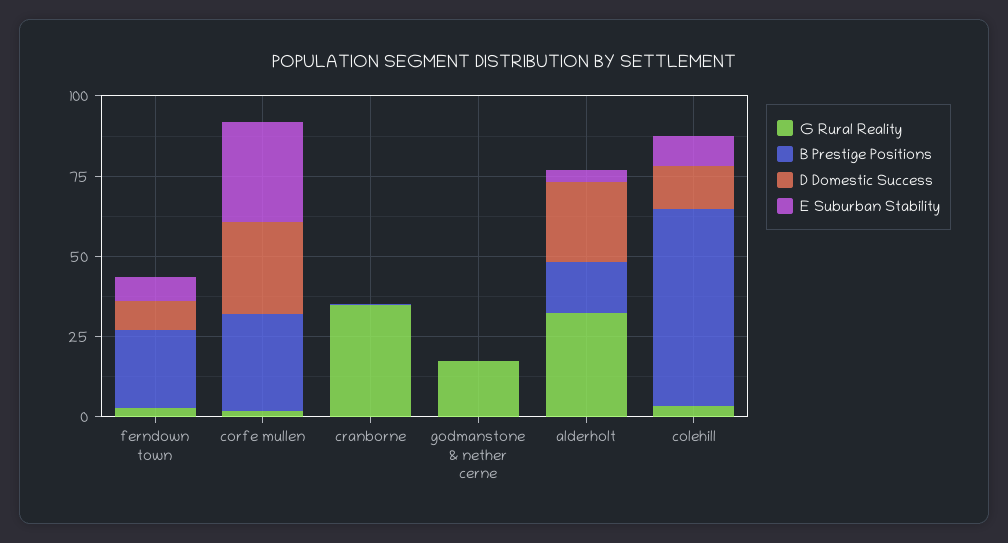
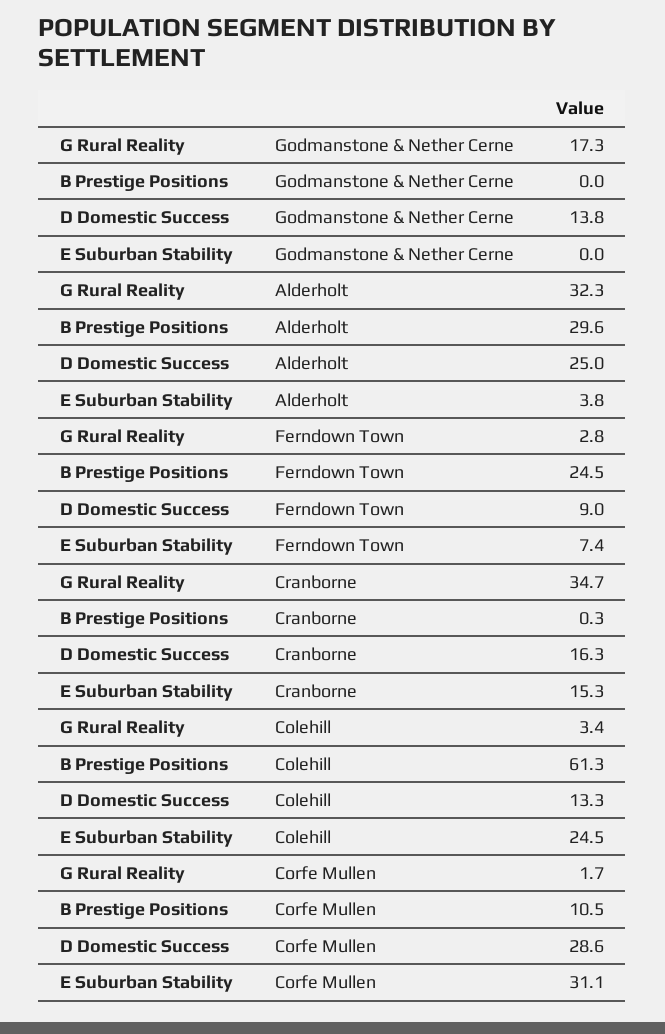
B Prestige Positions, corfe mullen: 30 -> 10.5
D Domestic Success, cranborne: 0 -> 16.3
E Suburban Stability, cranborne: 0 -> 15.3
D Domestic Success, godmanstone & nether cerne: 0 -> 13.8
B Prestige Positions, alderholt: 15 -> 29.6
E Suburban Stability, colehill: 10 -> 24.5

